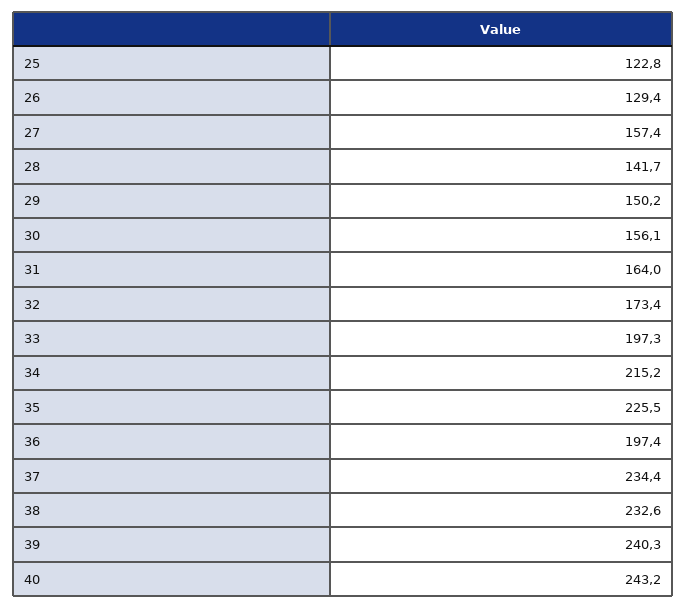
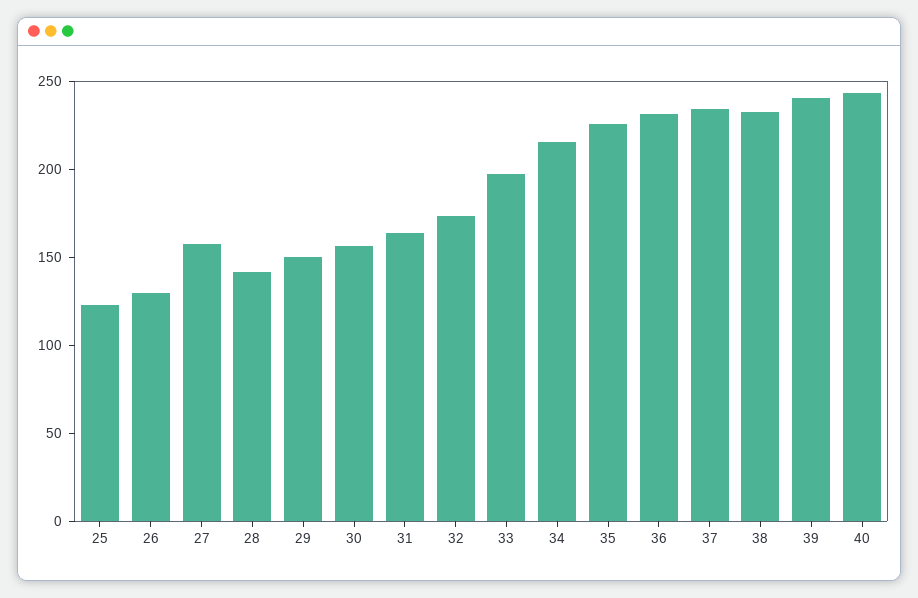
36: 197.4 -> 230

